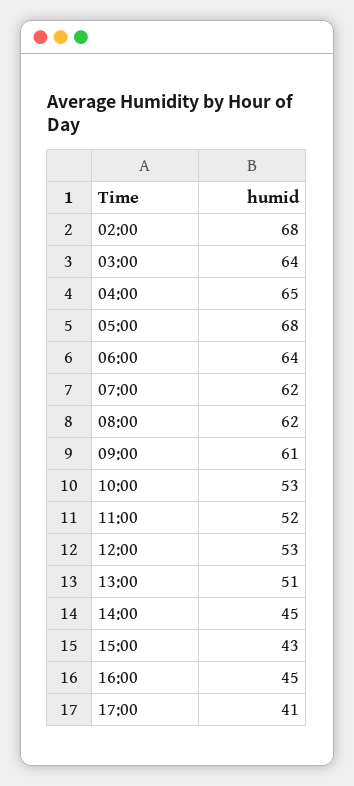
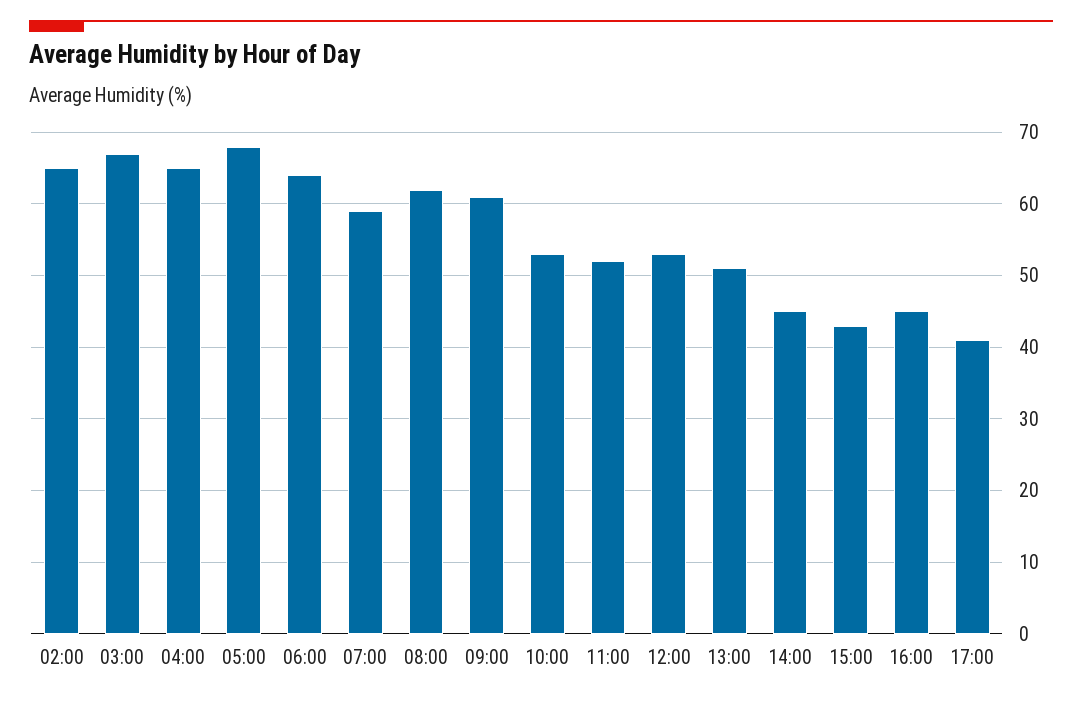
02:00: 68 -> 65
03:00: 64 -> 67
07:00: 62 -> 59

